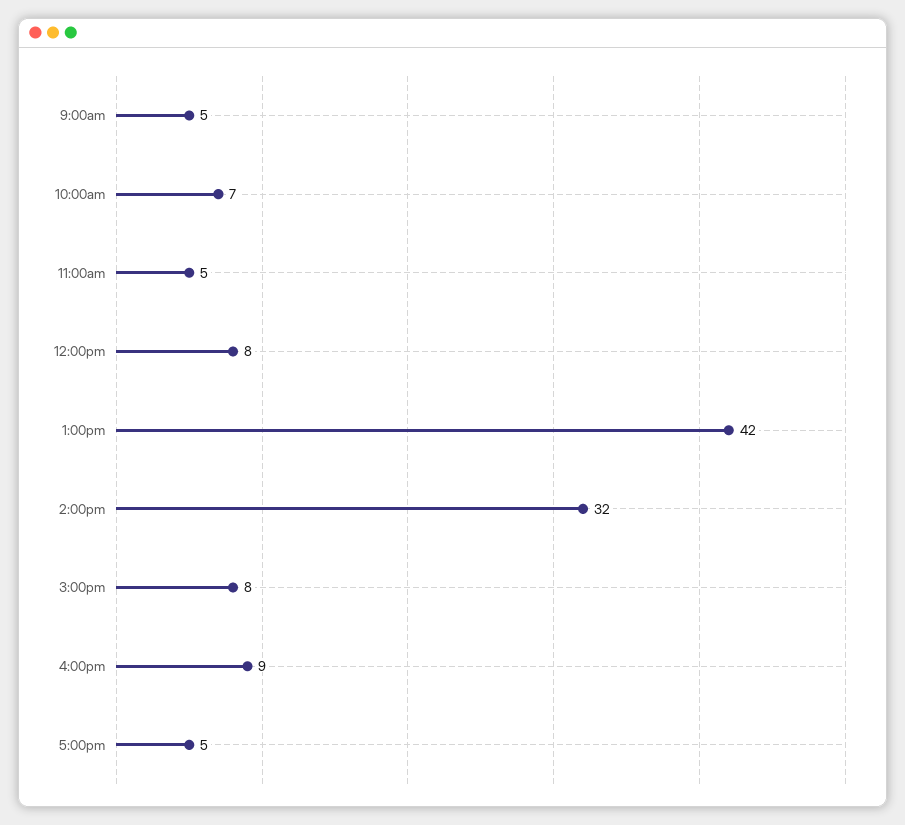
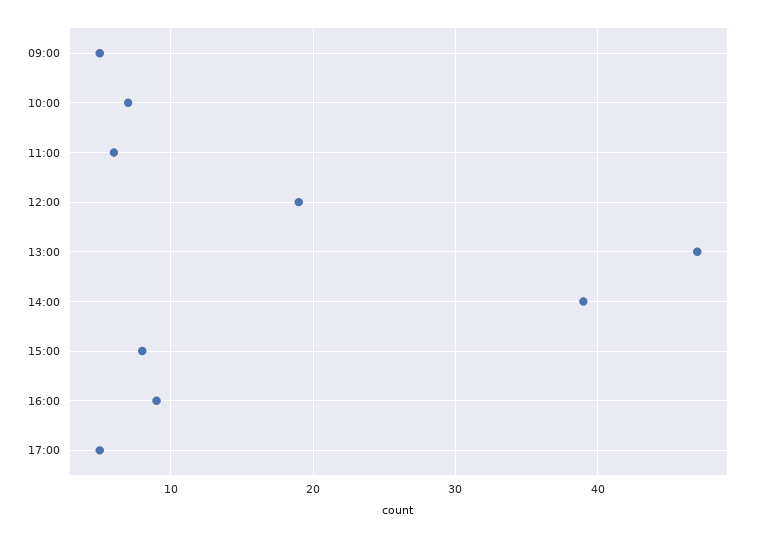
11:00am: 5 -> 6
12:00pm: 8 -> 19
1:00pm: 42 -> 47
2:00pm: 32 -> 39

